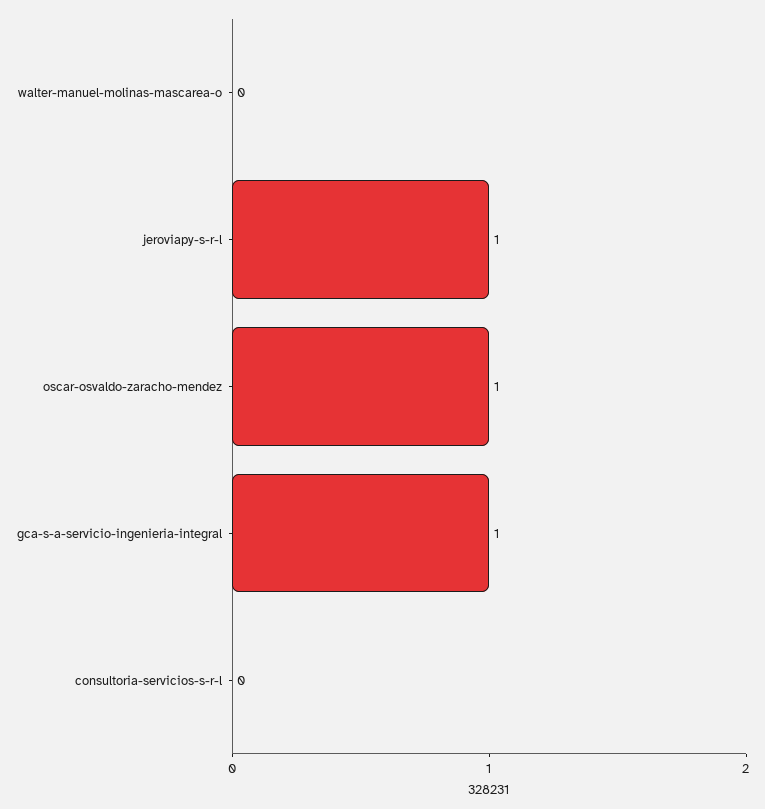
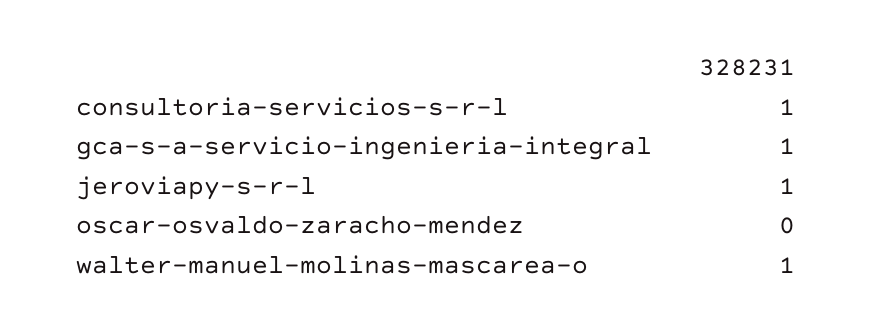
walter-manuel-molinas-mascarea-o: 0 -> 1
oscar-osvaldo-zaracho-mendez: 1 -> 0
consultoria-servicios-s-r-l: 0 -> 1

